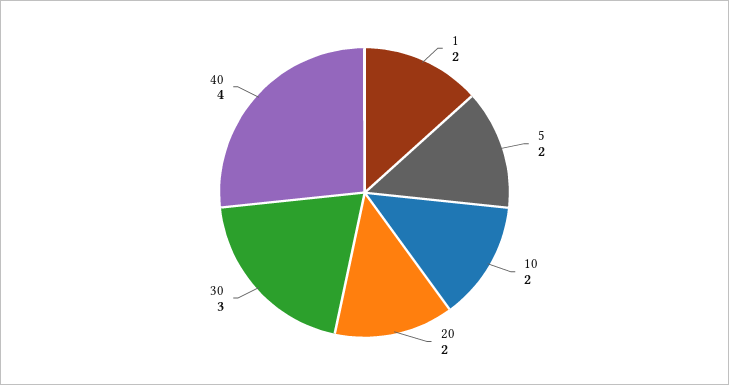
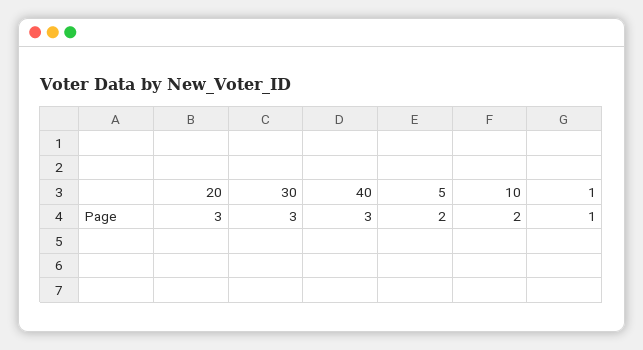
1: 2 -> 1
20: 2 -> 3
40: 4 -> 3

